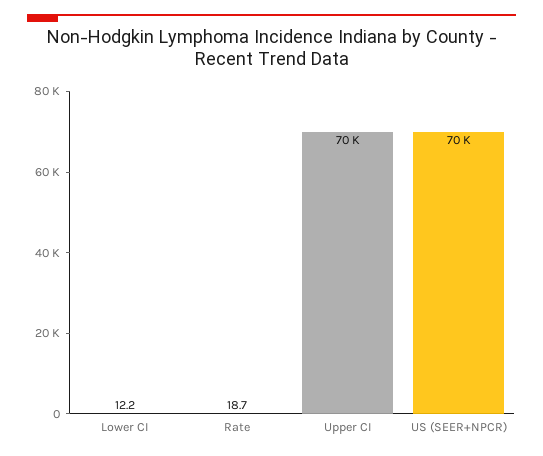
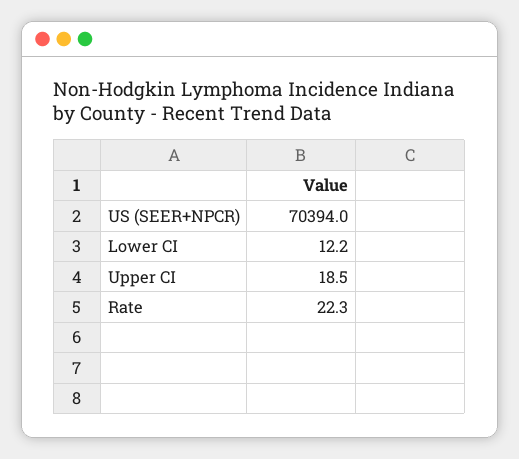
Rate: 18.7 -> 22.3
Upper CI: 70000 -> 18.5

